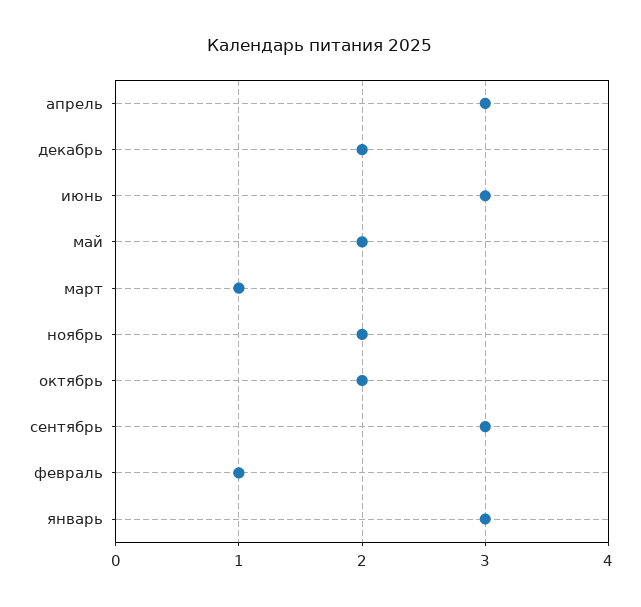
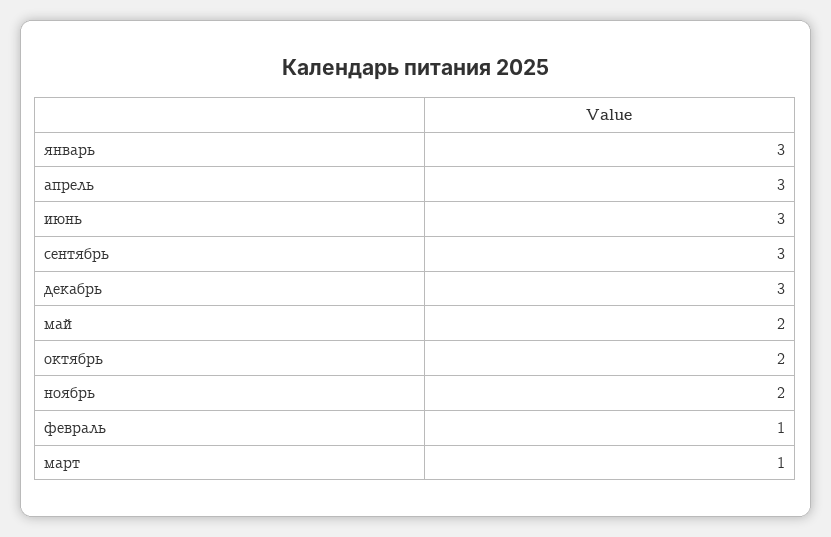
декабрь: 2 -> 3

